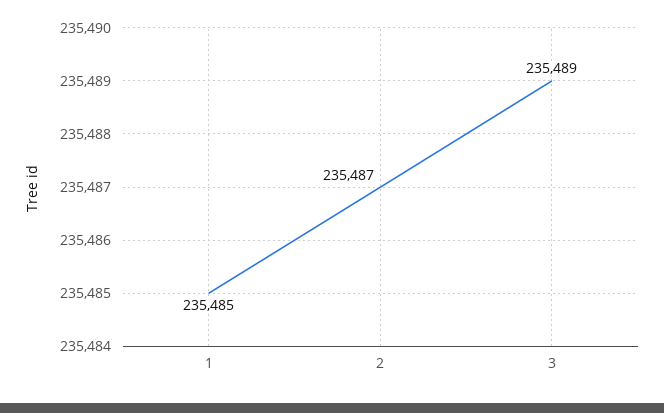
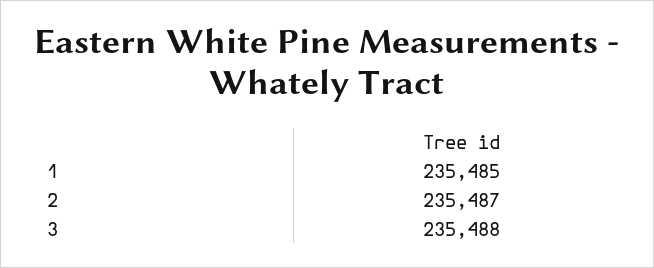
3: 235489 -> 235488

